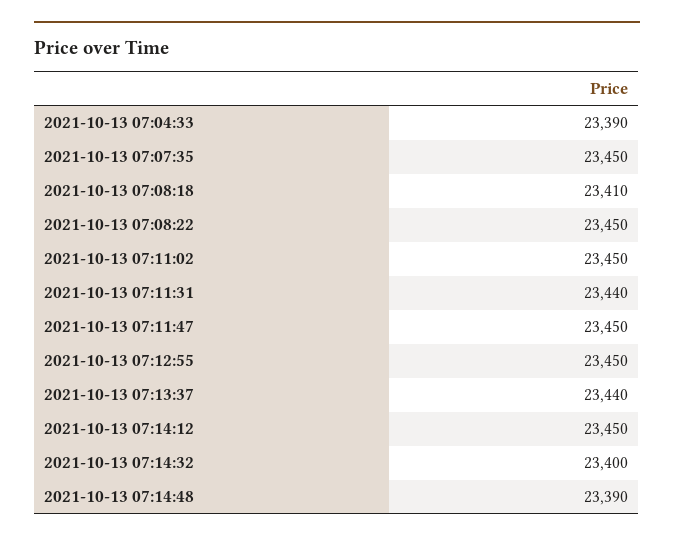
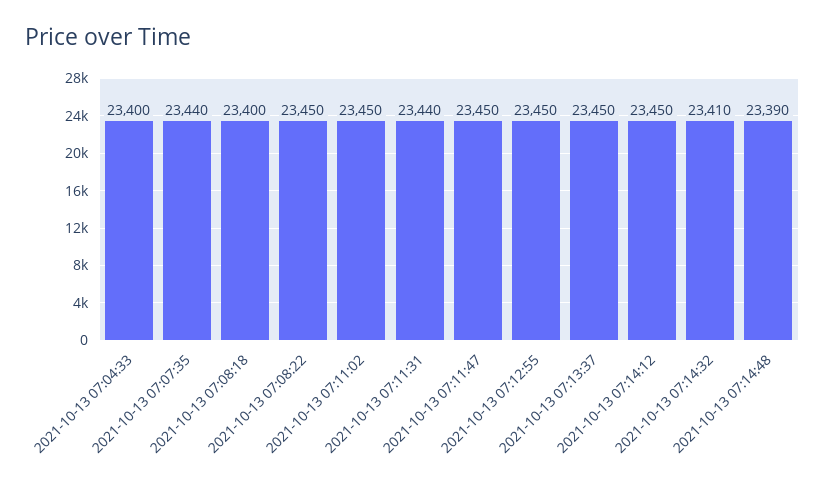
2021-10-13 07:04:33: 23390 -> 23400
2021-10-13 07:07:35: 23450 -> 23440
2021-10-13 07:08:18: 23410 -> 23400
2021-10-13 07:13:37: 23440 -> 23450
2021-10-13 07:14:32: 23400 -> 23410

